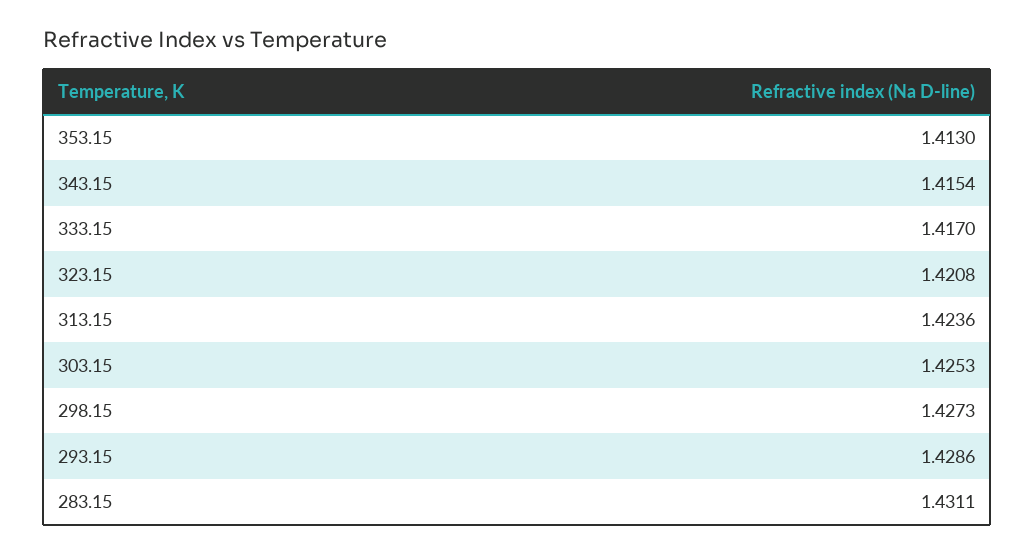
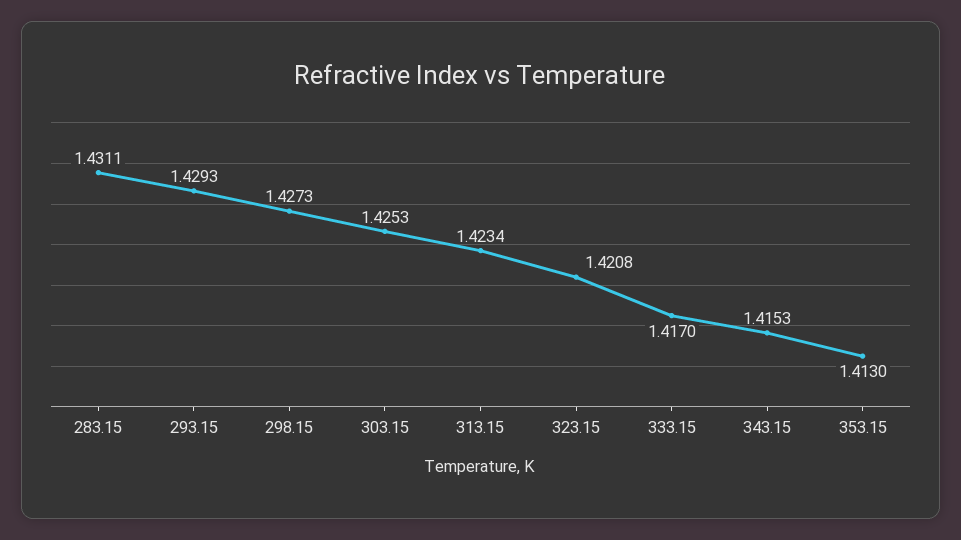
343.15: 1.4154 -> 1.4153
313.15: 1.4236 -> 1.4234
293.15: 1.4286 -> 1.4293

